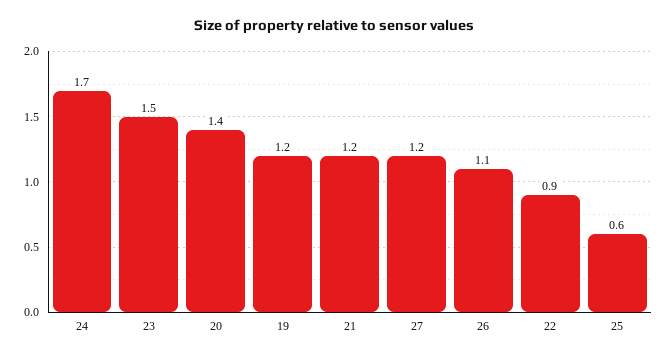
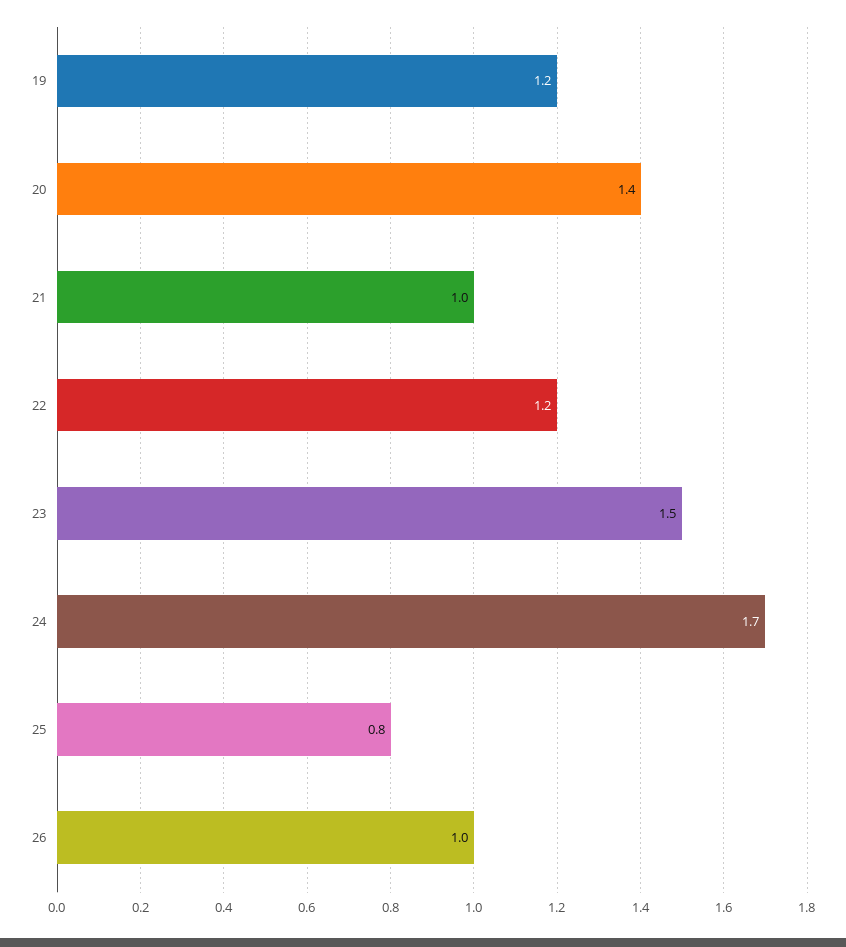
21: 1.2 -> 1
27: 1.2 -> none
26: 1.1 -> 1
22: 0.9 -> 1.2
25: 0.6 -> 0.8

